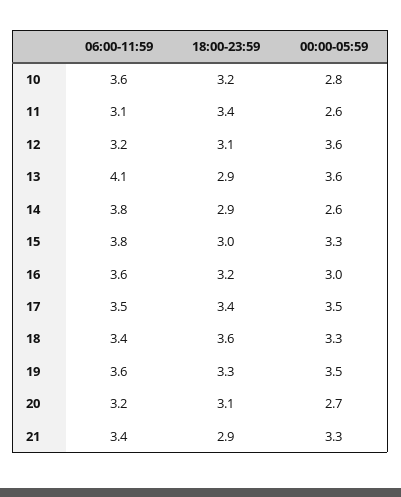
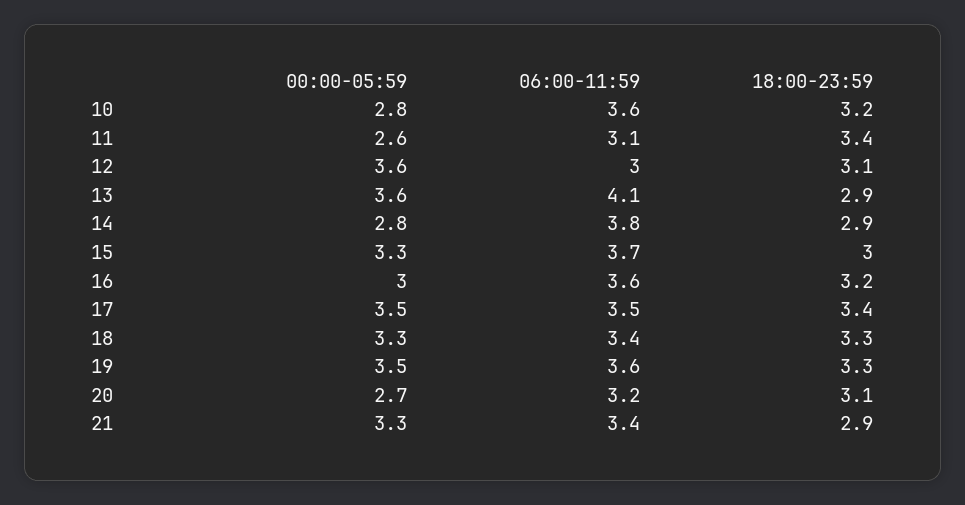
06:00-11:59, 12: 3.2 -> 3
00:00-05:59, 14: 2.6 -> 2.8
06:00-11:59, 15: 3.8 -> 3.7
18:00-23:59, 18: 3.6 -> 3.3

